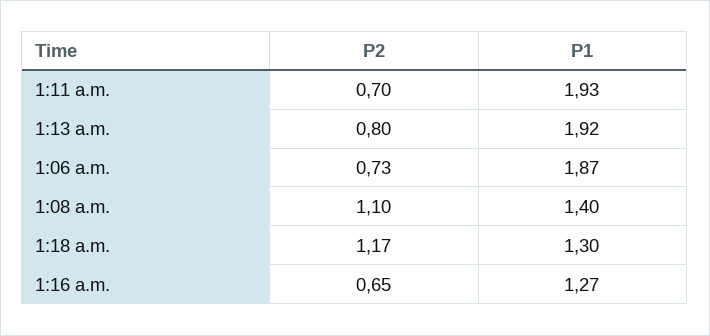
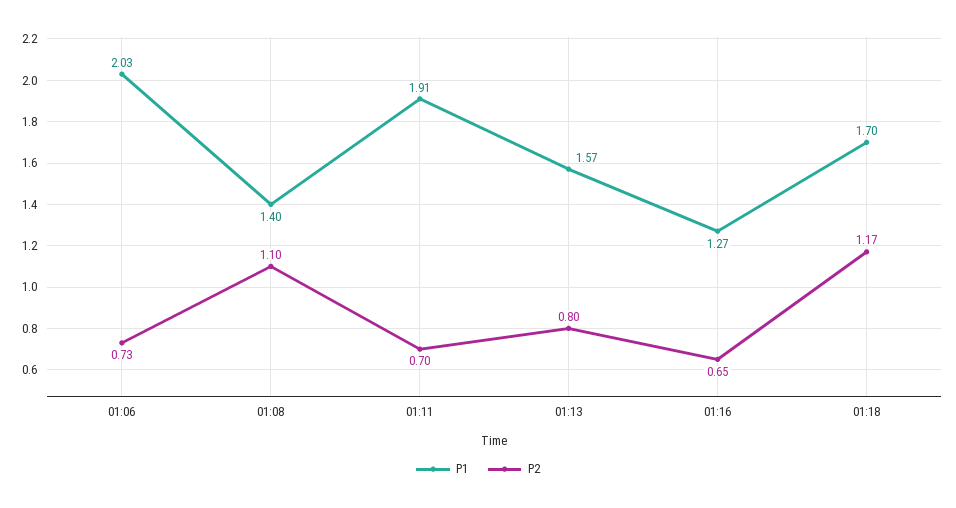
P1, 1:11 a.m.: 1.93 -> 1.91
P1, 1:13 a.m.: 1.92 -> 1.57
P1, 1:06 a.m.: 1.87 -> 2.03
P1, 1:18 a.m.: 1.3 -> 1.7

